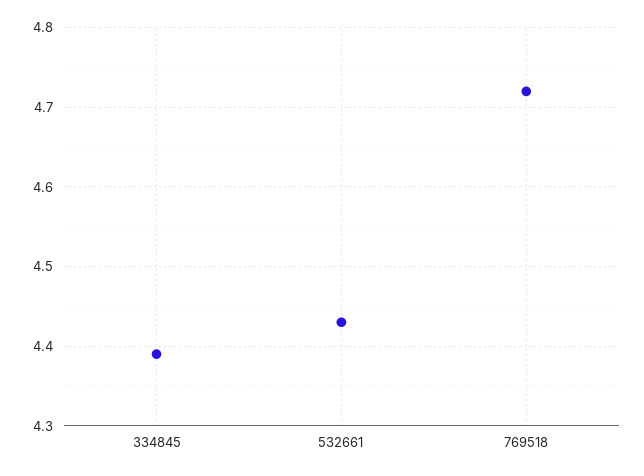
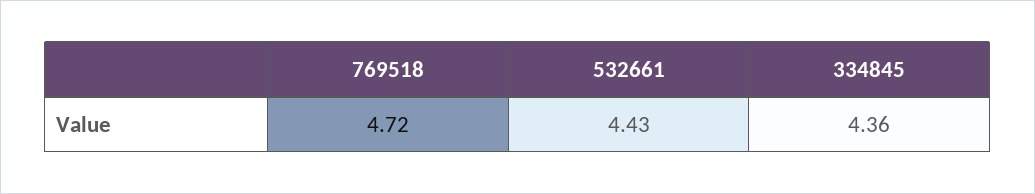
334845: 4.39 -> 4.36

